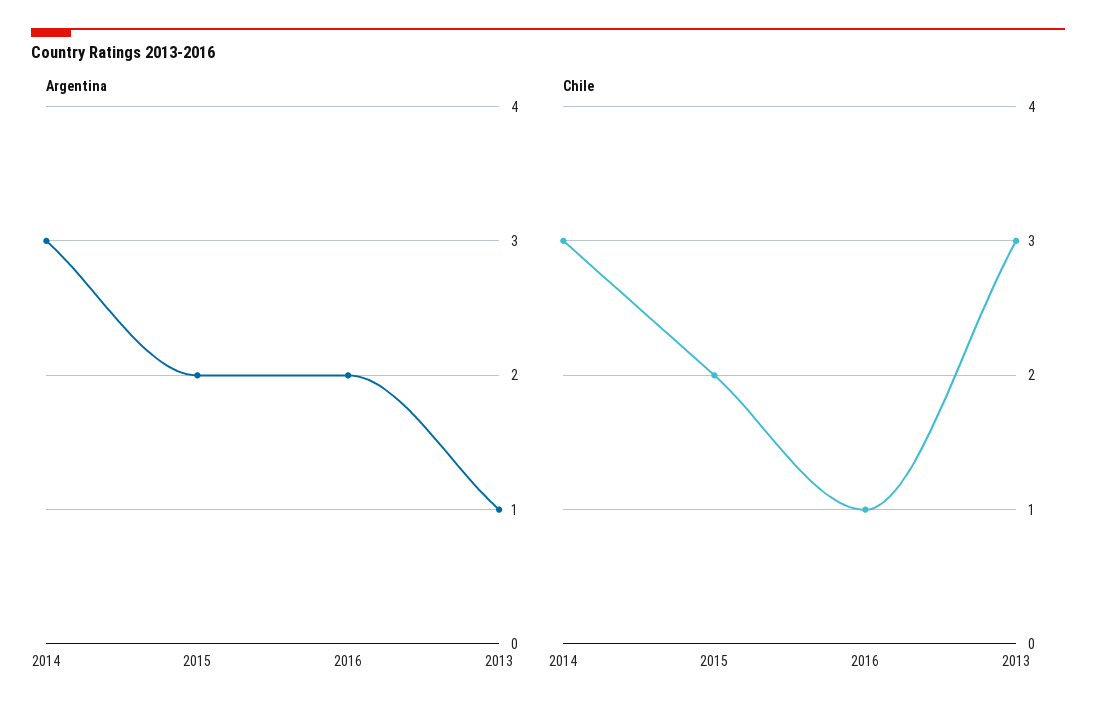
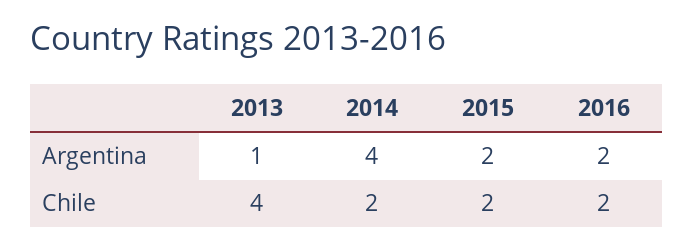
Argentina, 2014: 3 -> 4
Chile, 2014: 3 -> 2
Chile, 2016: 1 -> 2
Chile, 2013: 3 -> 4

